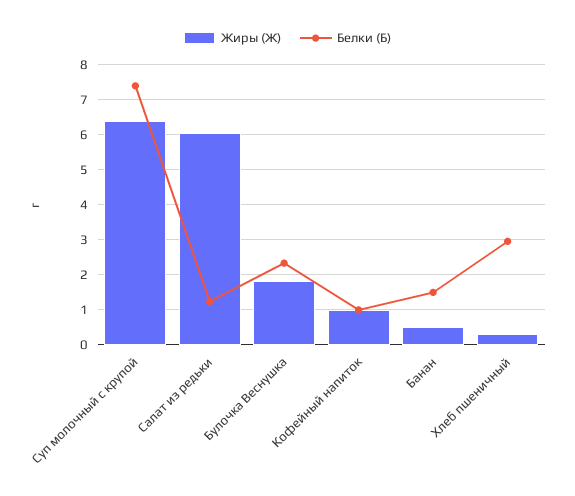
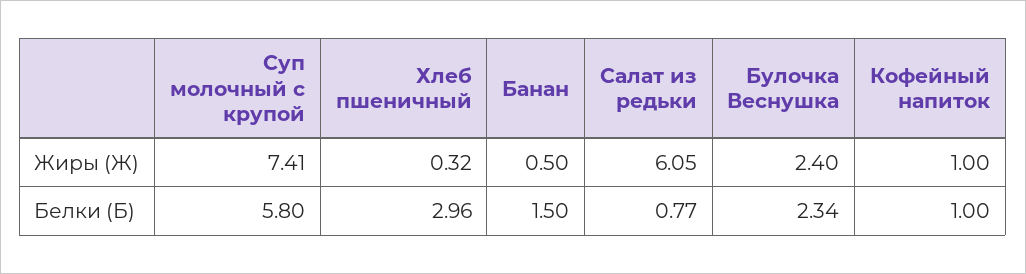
Жиры (Ж), Суп молочный с крупой: 6.4 -> 7.41
Белки (Б), Суп молочный с крупой: 7.4 -> 5.8
Белки (Б), Салат из редьки: 1.2 -> 0.77
Жиры (Ж), Булочка Веснушка: 1.8 -> 2.4

